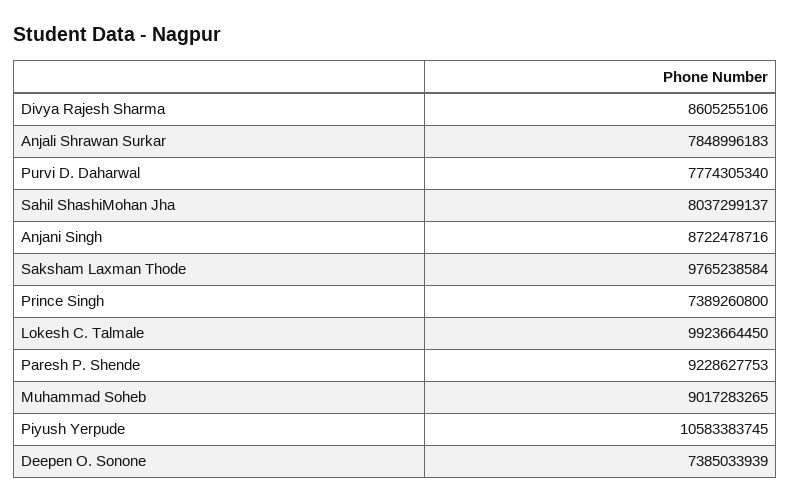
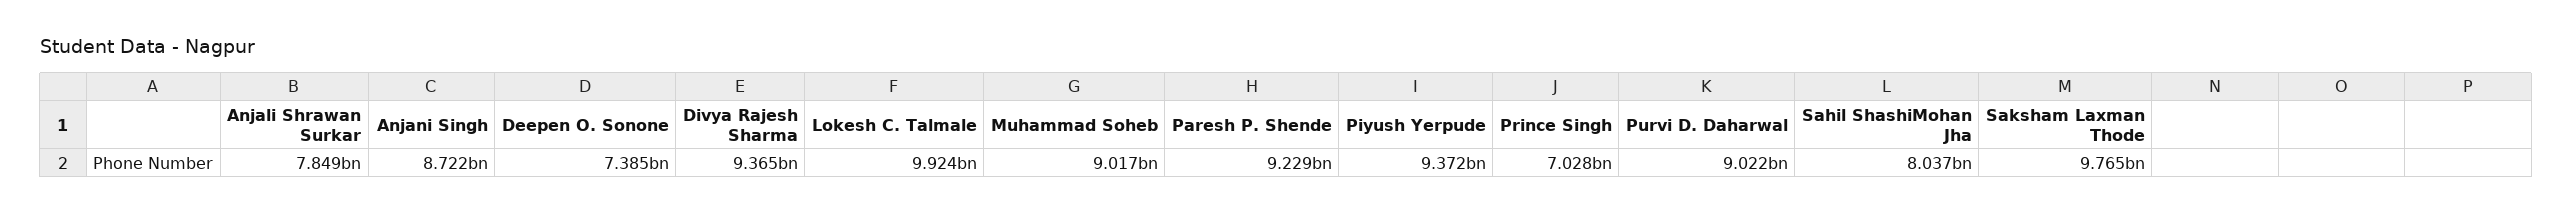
Divya Rajesh Sharma: 8605255106 -> 9365000000
Purvi D. Daharwal: 7774305340 -> 9022000000
Prince Singh: 7389260800 -> 7028000000
Piyush Yerpude: 10583383745 -> 9372000000

